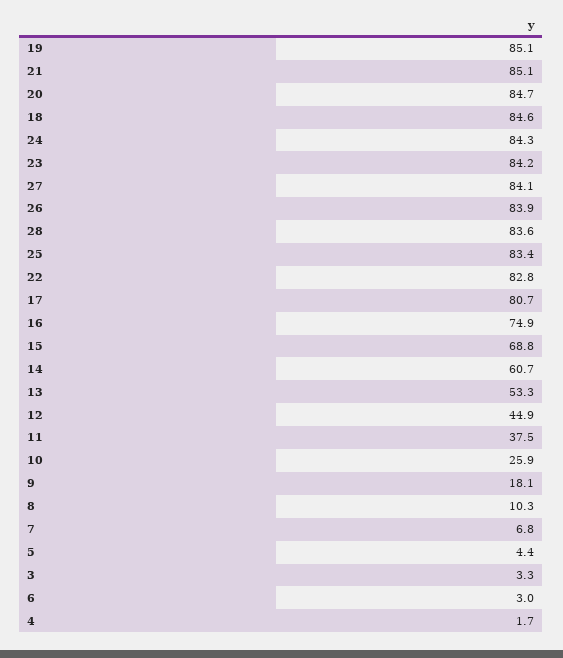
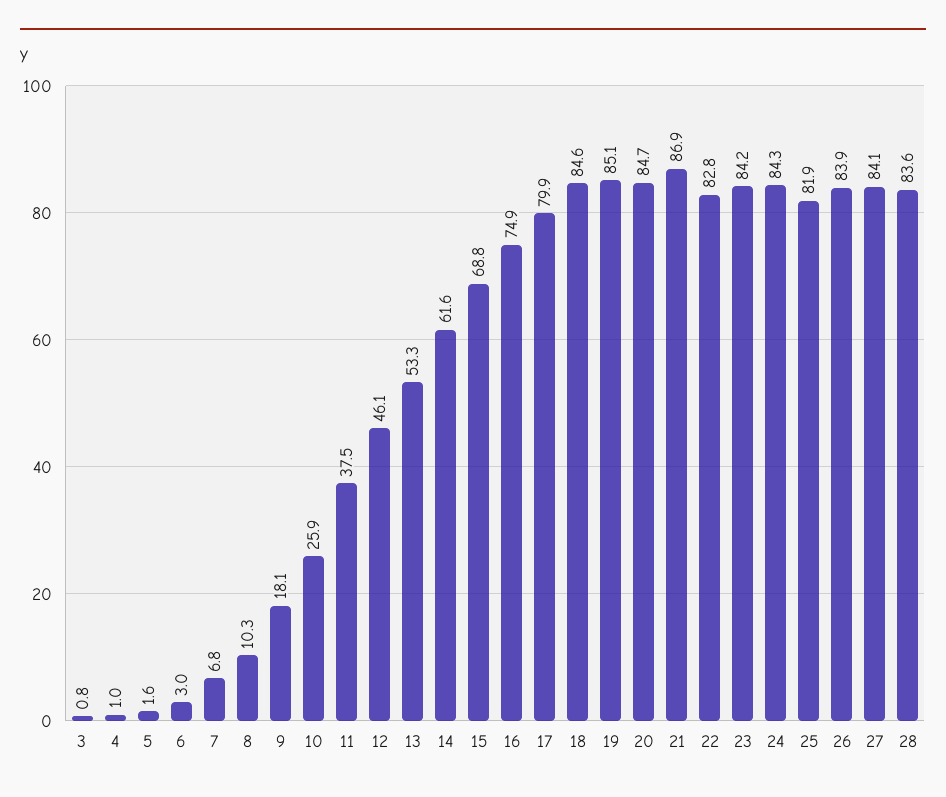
21: 85.1 -> 86.9
25: 83.4 -> 81.9
17: 80.7 -> 79.9
14: 60.7 -> 61.6
12: 44.9 -> 46.1
5: 4.4 -> 1.6
3: 3.3 -> 0.8
4: 1.7 -> 1

